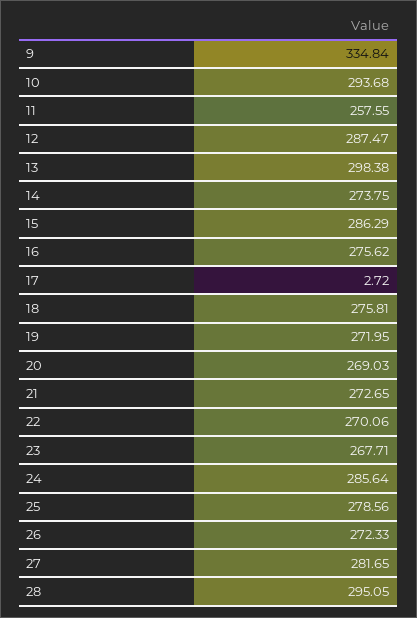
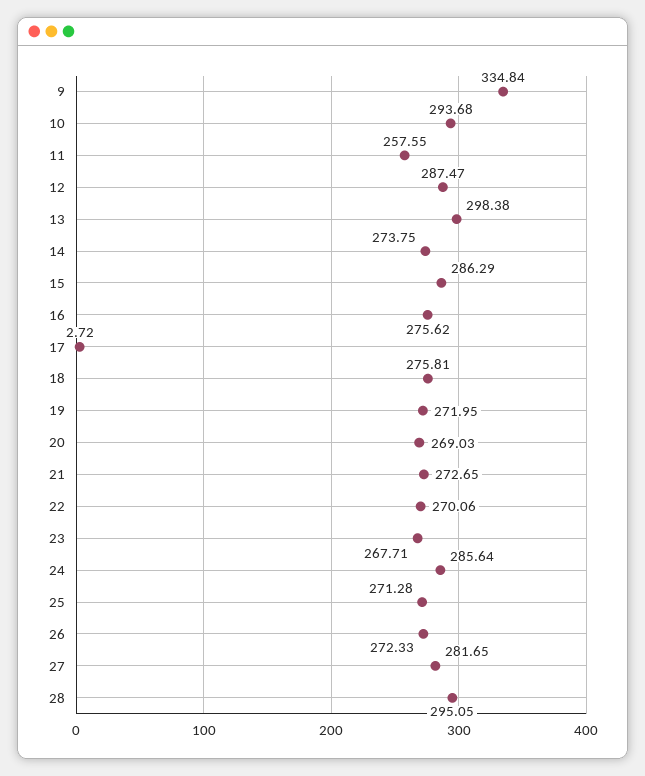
25: 278.56 -> 271.28

